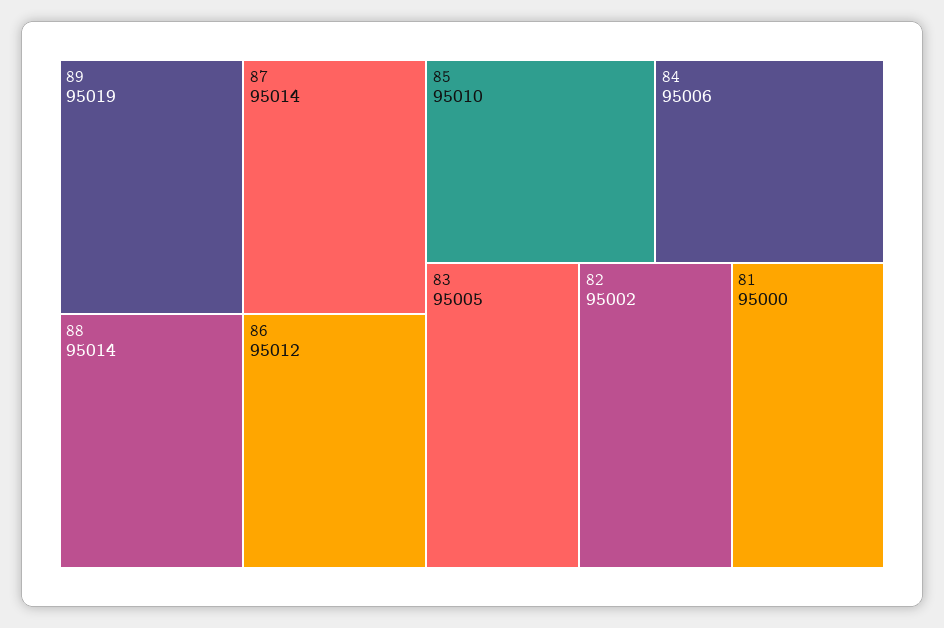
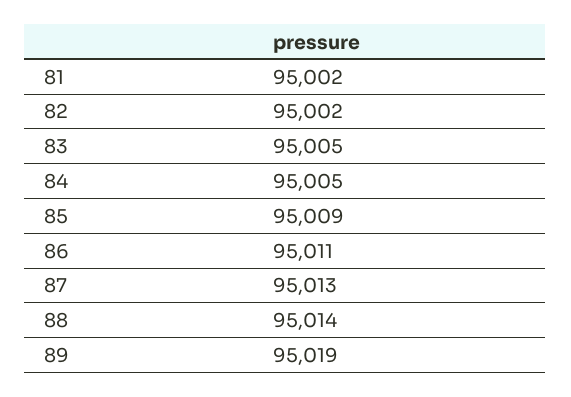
87: 95014 -> 95013
86: 95012 -> 95011
85: 95010 -> 95009
84: 95006 -> 95005
81: 95000 -> 95002

